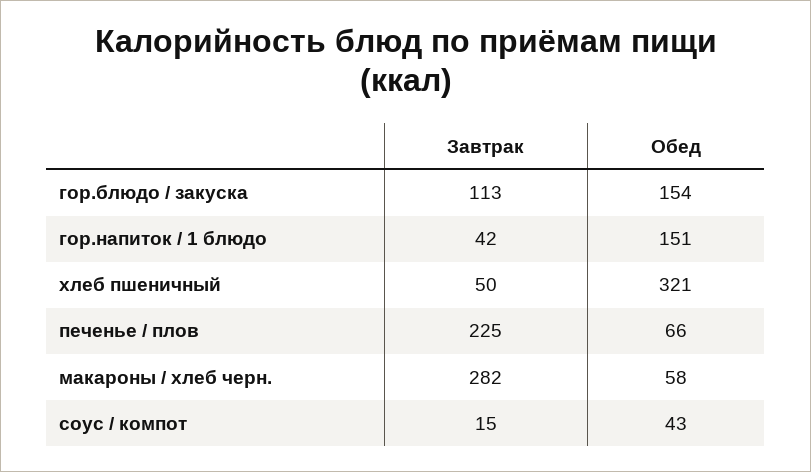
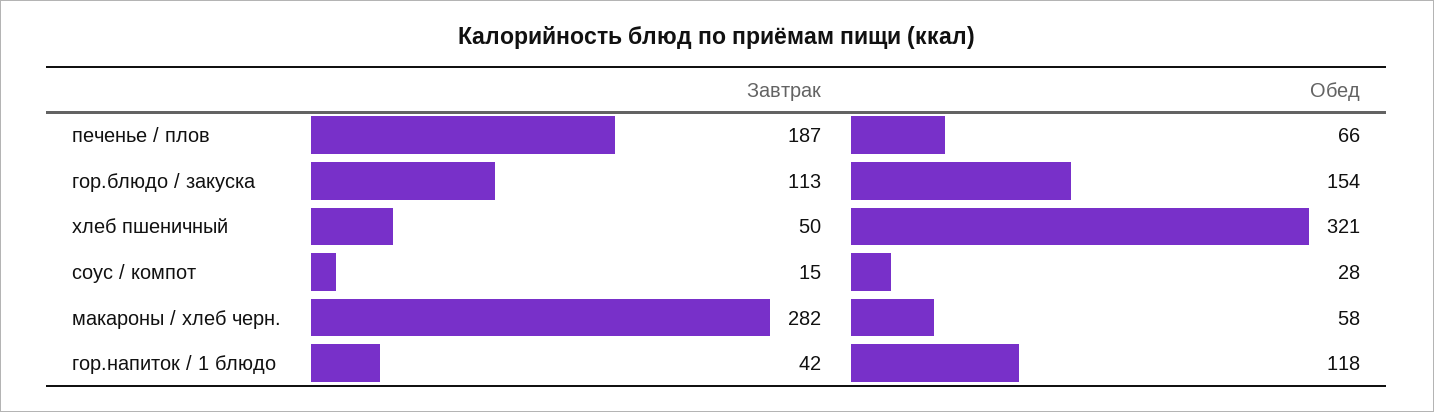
Обед, гор.напиток / 1 блюдо: 151 -> 118
Завтрак, печенье / плов: 225 -> 187
Обед, соус / компот: 43 -> 28

